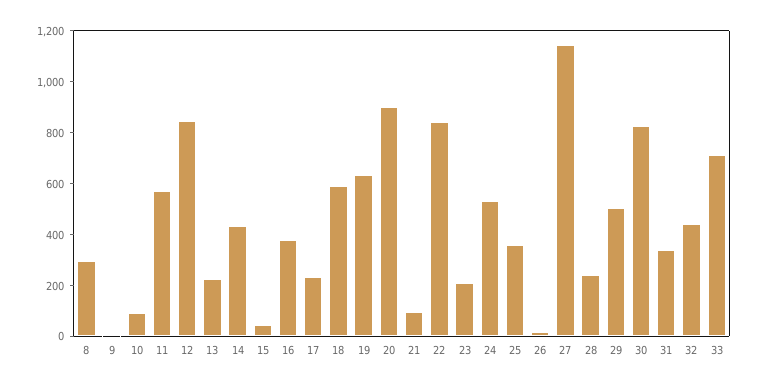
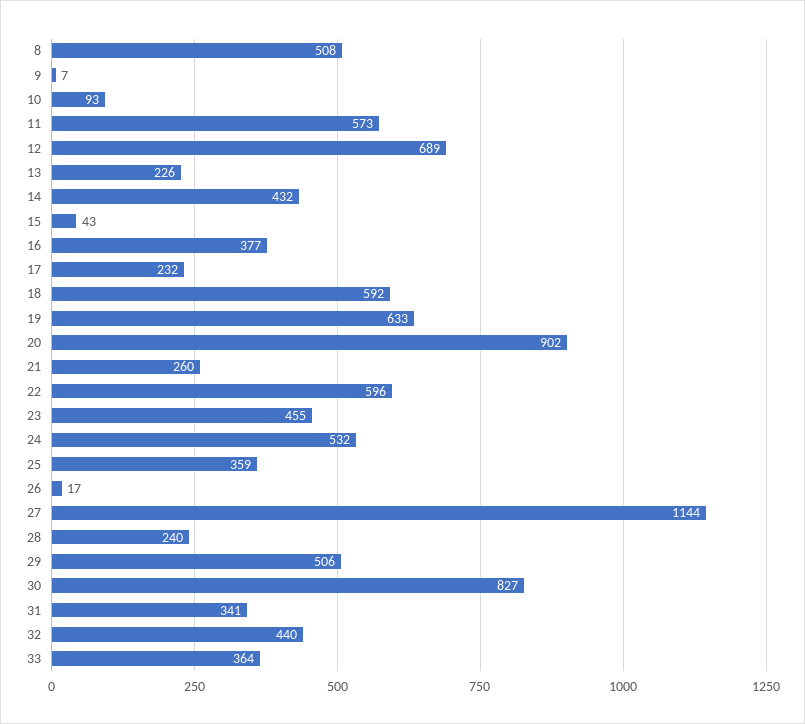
8: 300 -> 508
12: 850 -> 689
21: 100 -> 260
22: 850 -> 596
23: 200 -> 455
33: 700 -> 364

